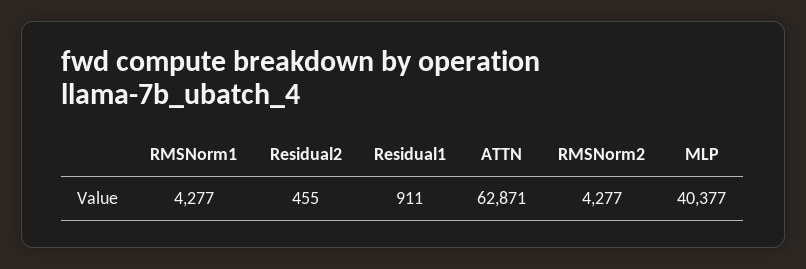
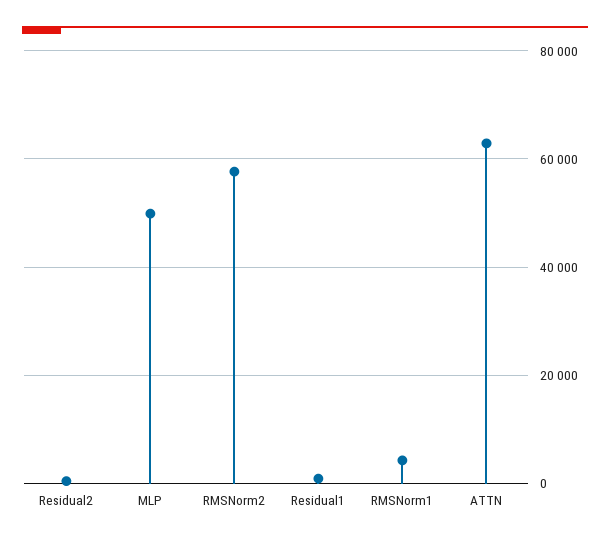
RMSNorm2: 4277 -> 58000
MLP: 40377 -> 50000

